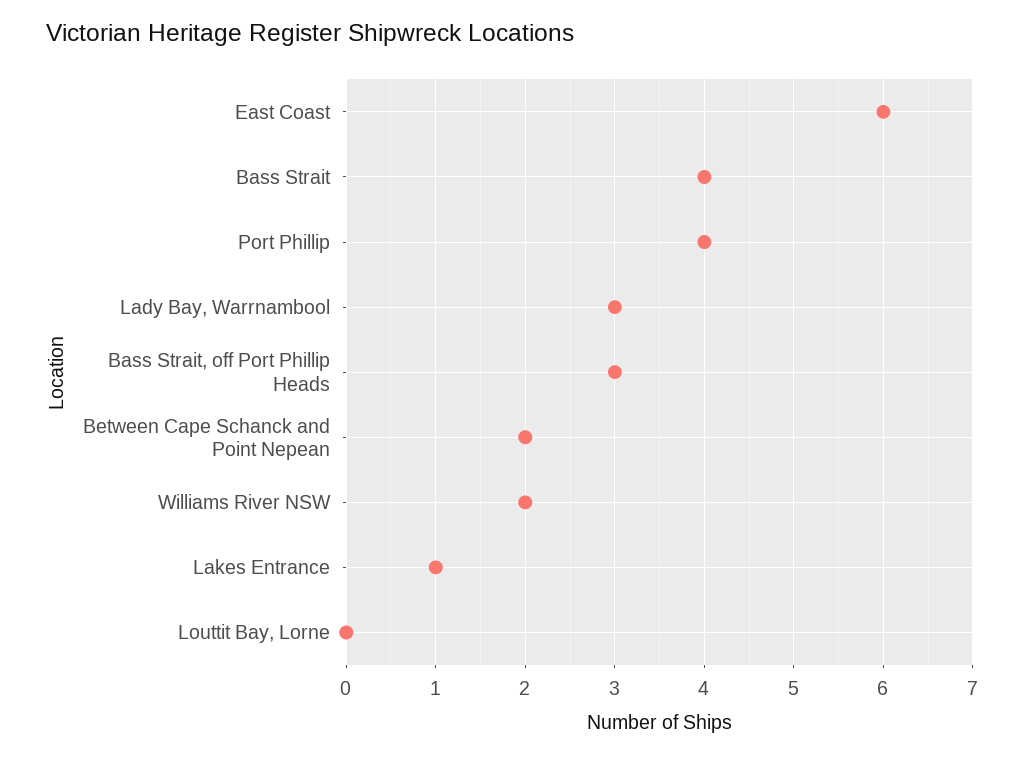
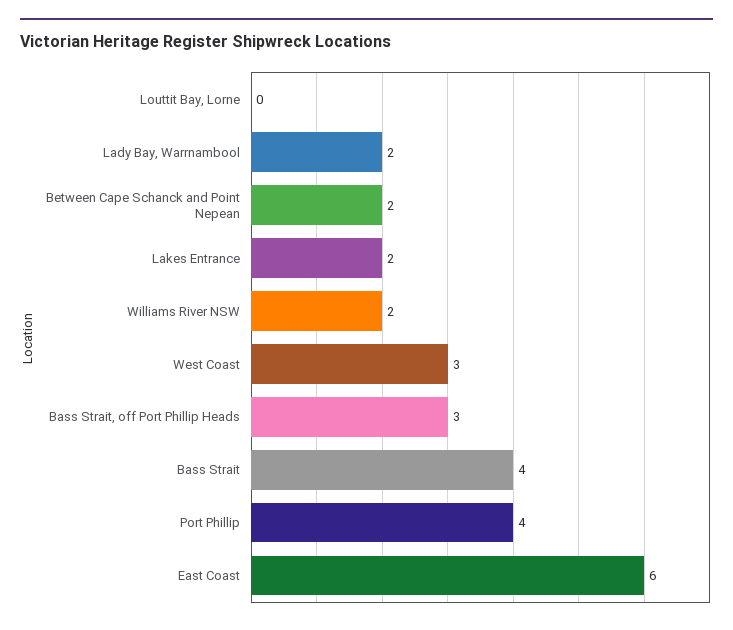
Lady Bay, Warrnambool: 3 -> 2
Lakes Entrance: 1 -> 2
West Coast: none -> 3

